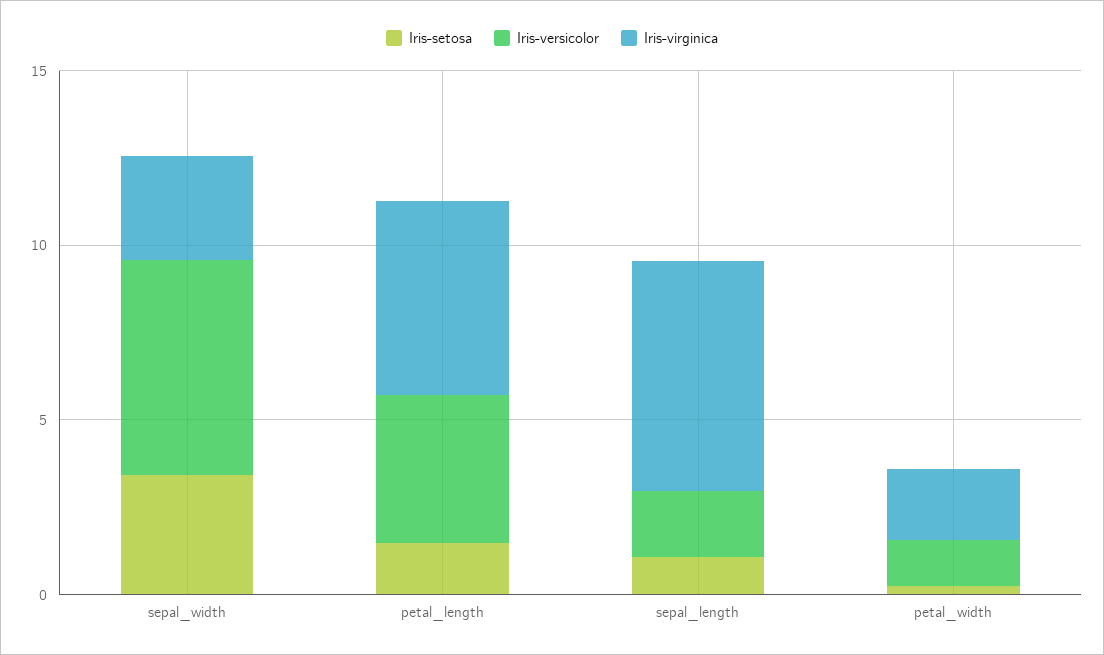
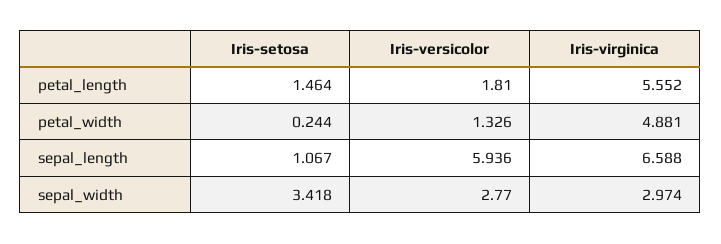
Iris-versicolor, sepal_width: 6 -> 2.77
Iris-versicolor, petal_length: 4 -> 1.81
Iris-versicolor, sepal_length: 2 -> 5.936
Iris-virginica, petal_width: 2 -> 4.881

